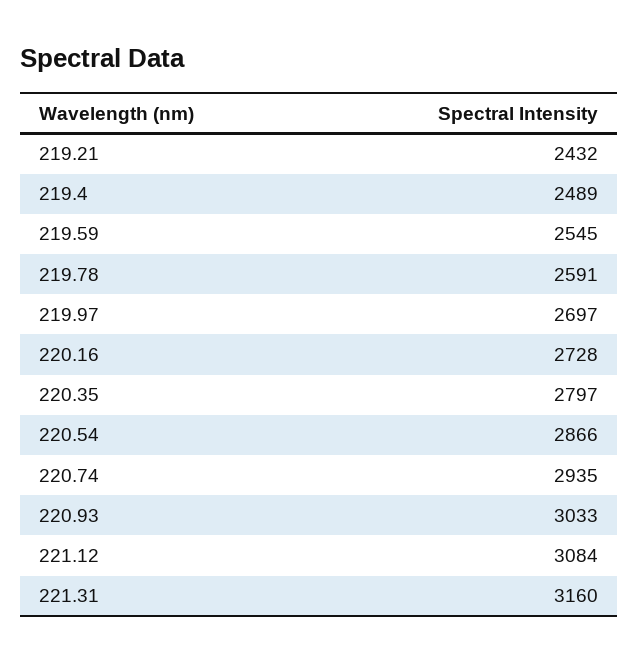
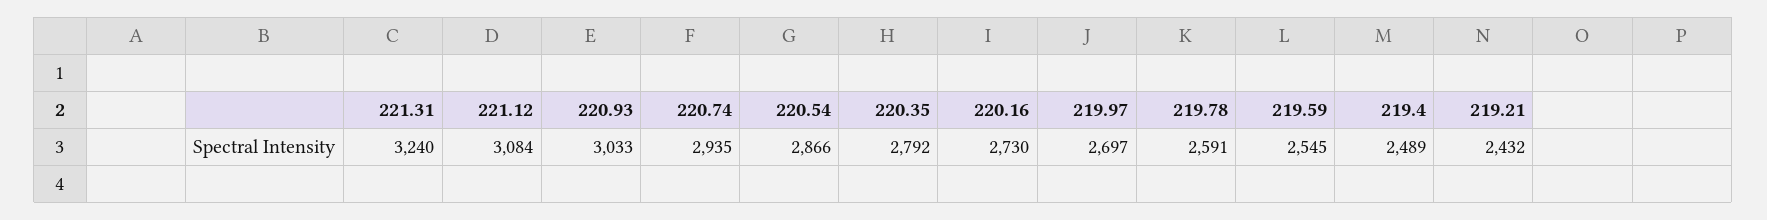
220.16: 2728 -> 2730
220.35: 2797 -> 2792
221.31: 3160 -> 3240

